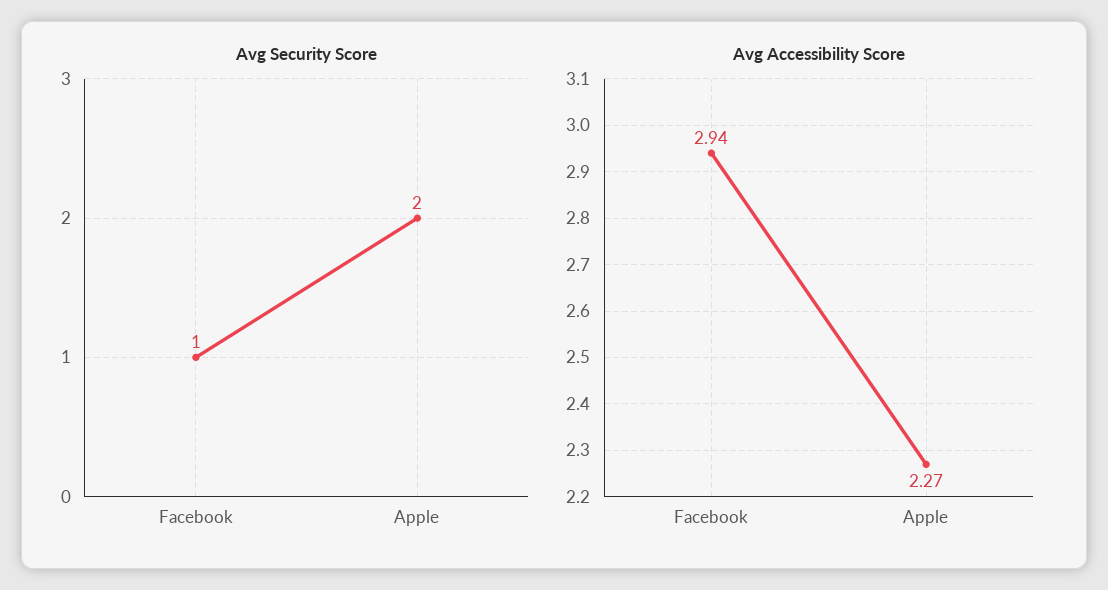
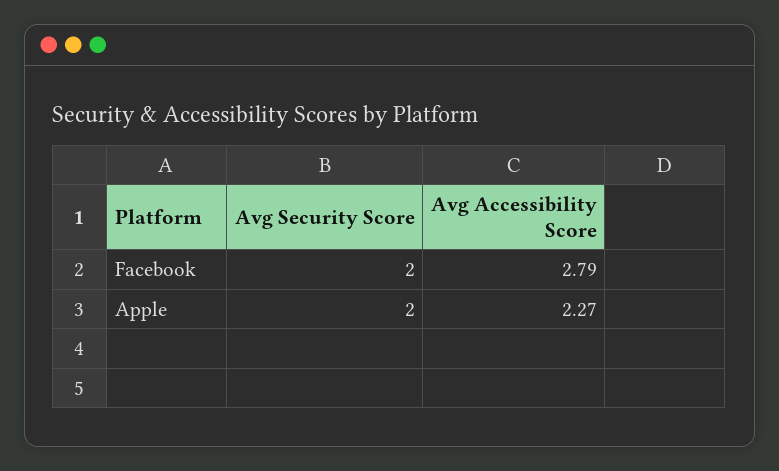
Avg Security Score, Facebook: 1 -> 2
Avg Accessibility Score, Facebook: 2.94 -> 2.79

